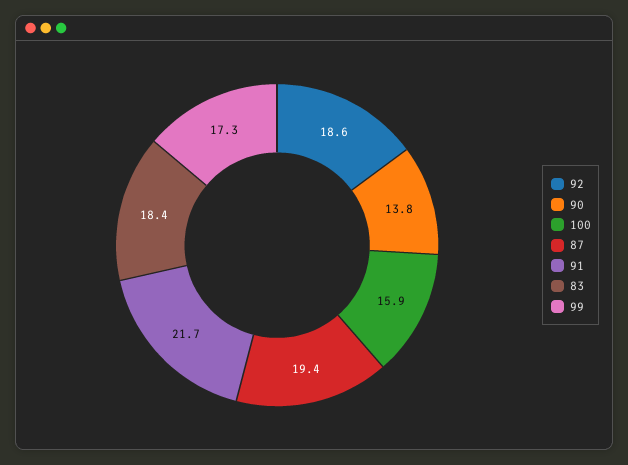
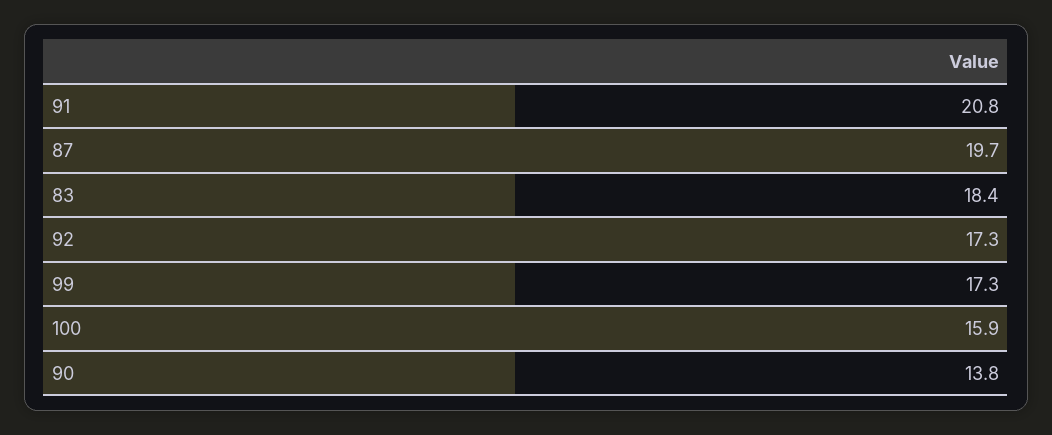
92: 18.6 -> 17.3
87: 19.4 -> 19.7
91: 21.7 -> 20.8

